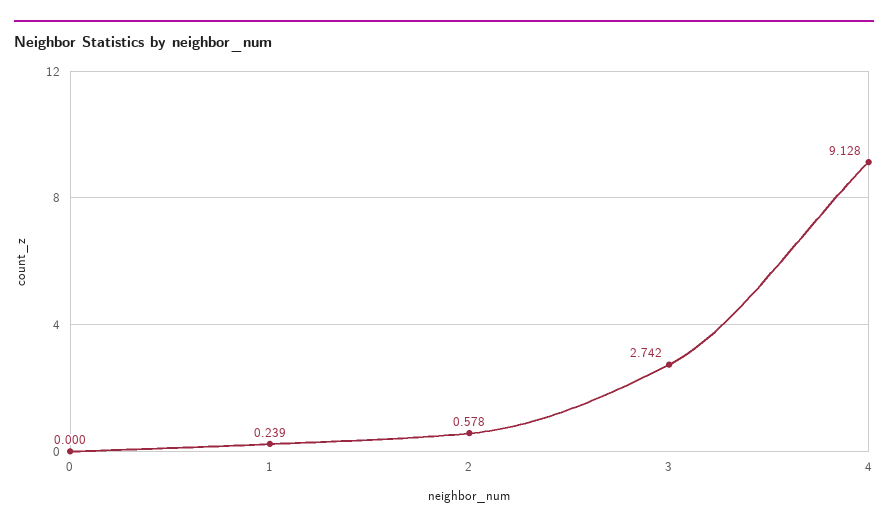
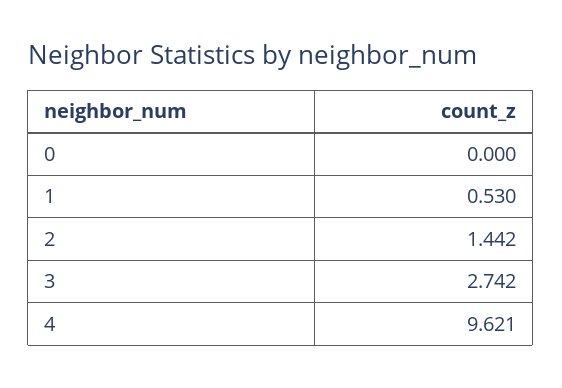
1: 0.239 -> 0.53
2: 0.578 -> 1.442
4: 9.128 -> 9.621

